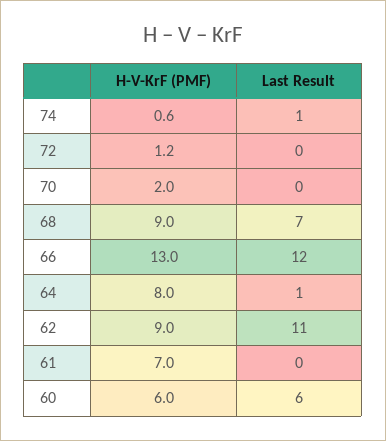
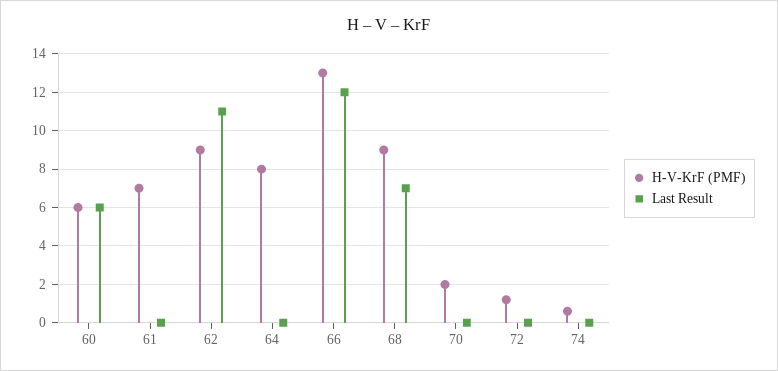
Last Result, 74: 1 -> 0
Last Result, 64: 1 -> 0

